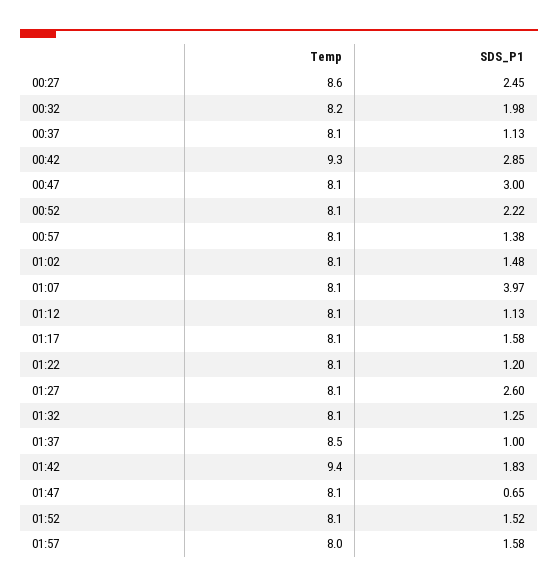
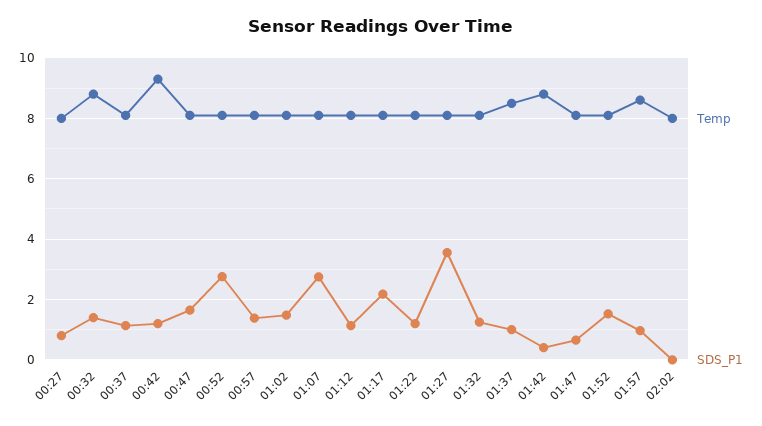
Temp, 00:27: 8.6 -> 8
SDS_P1, 00:27: 2.45 -> 0.8
Temp, 00:32: 8.2 -> 8.8
SDS_P1, 00:32: 1.98 -> 1.4
SDS_P1, 00:42: 2.85 -> 1.2
SDS_P1, 00:47: 3 -> 1.6
SDS_P1, 00:52: 2.22 -> 2.8
SDS_P1, 01:07: 3.97 -> 2.8
SDS_P1, 01:17: 1.58 -> 2.2
SDS_P1, 01:27: 2.6 -> 3.6
Temp, 01:42: 9.4 -> 8.8
SDS_P1, 01:42: 1.83 -> 0.4
Temp, 01:57: 8 -> 8.6
SDS_P1, 01:57: 1.58 -> 1
Temp, 02:02: none -> 8
SDS_P1, 02:02: none -> 0

